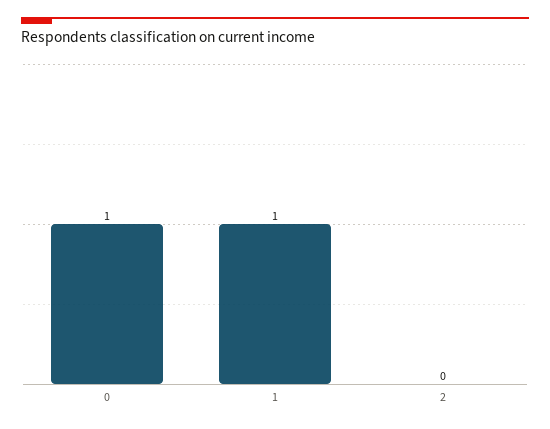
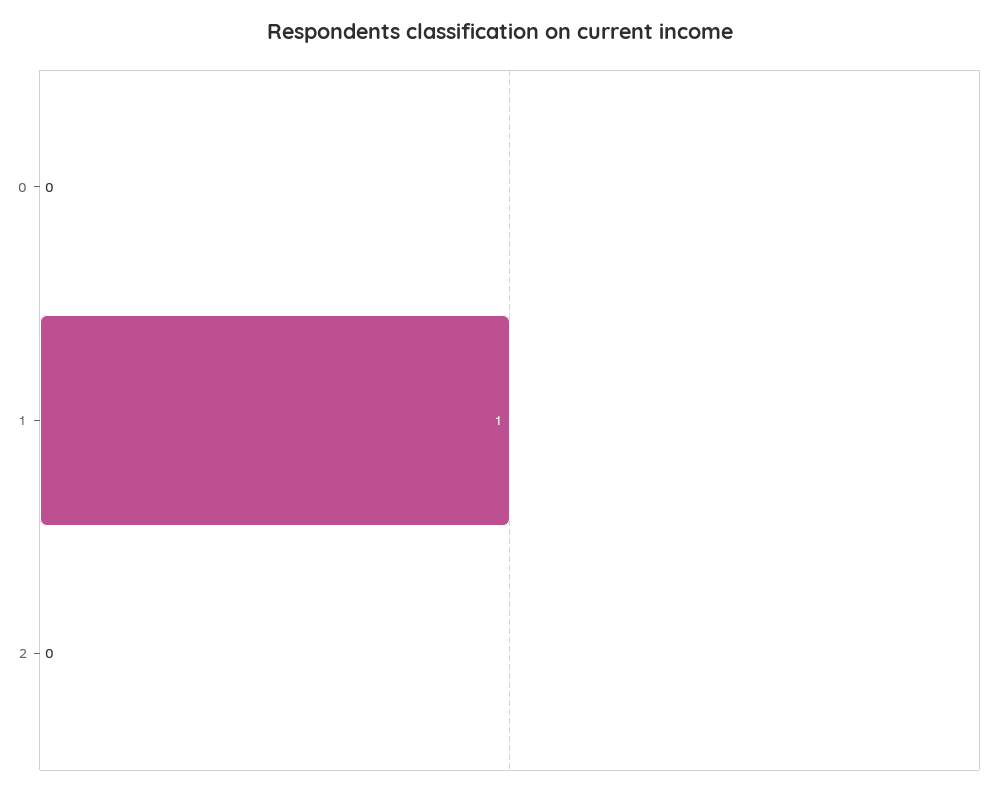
0: 1 -> 0

